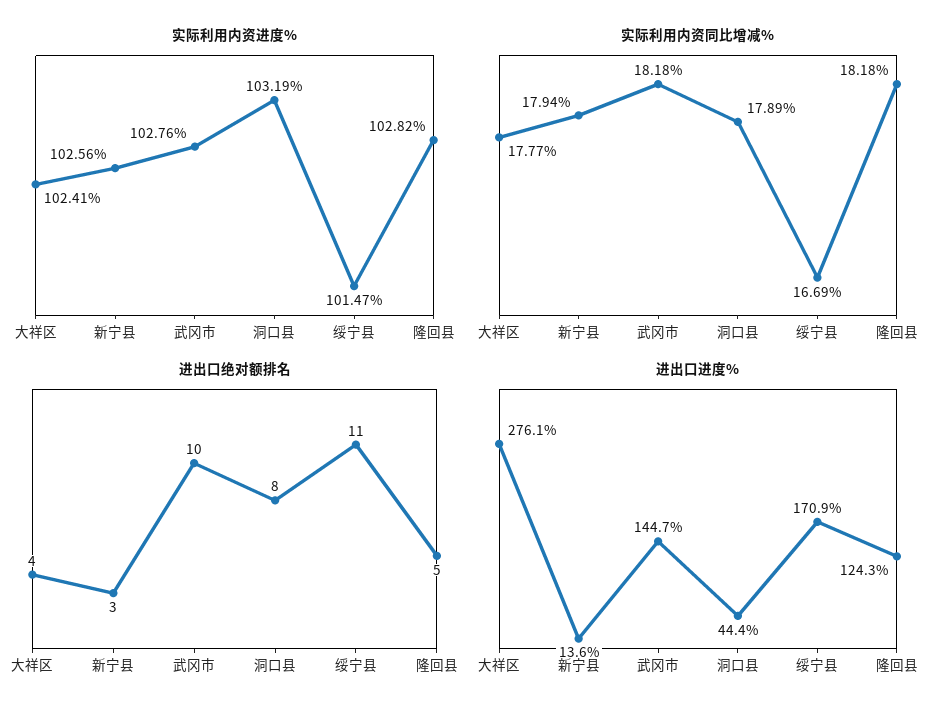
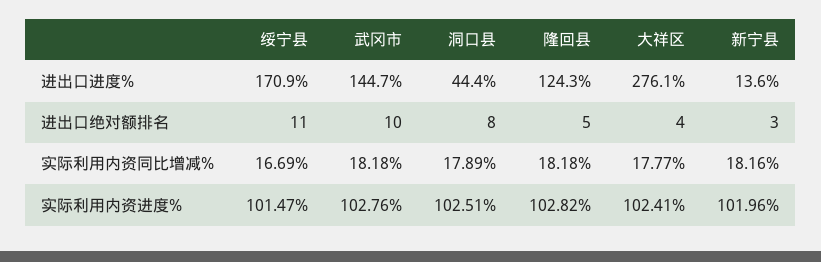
实际利用内资进度%, 新宁县: 102.56 -> 101.96
实际利用内资进度%, 洞口县: 103.19 -> 102.51
实际利用内资同比增减%, 新宁县: 17.94 -> 18.16

